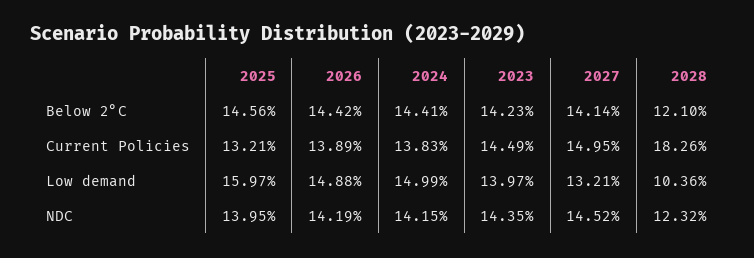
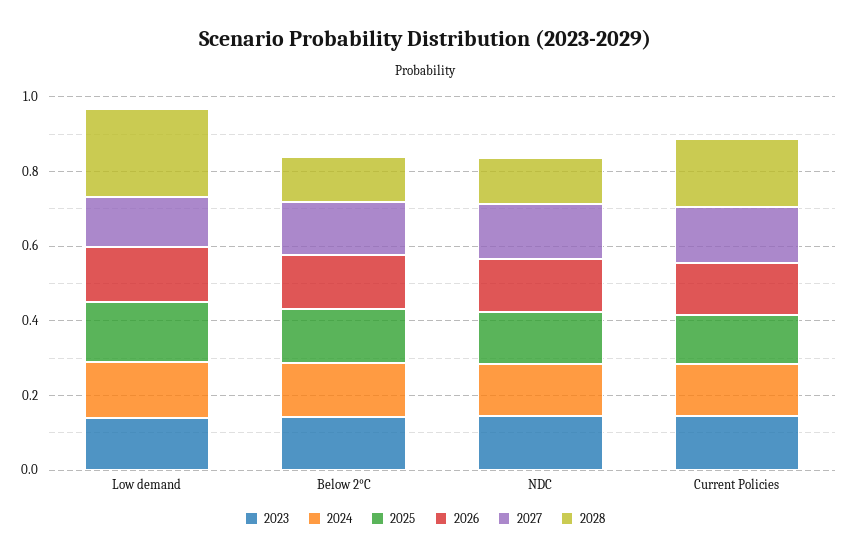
2028, Low demand: 0.1036 -> 0.25

